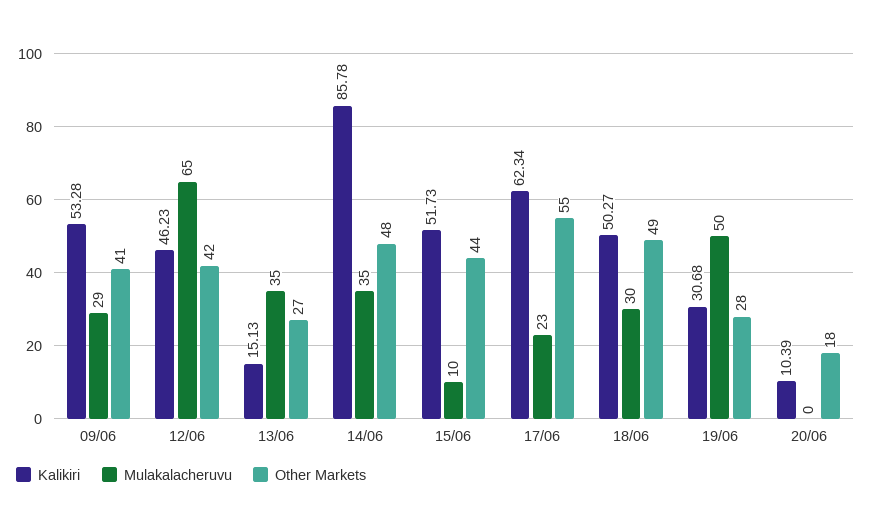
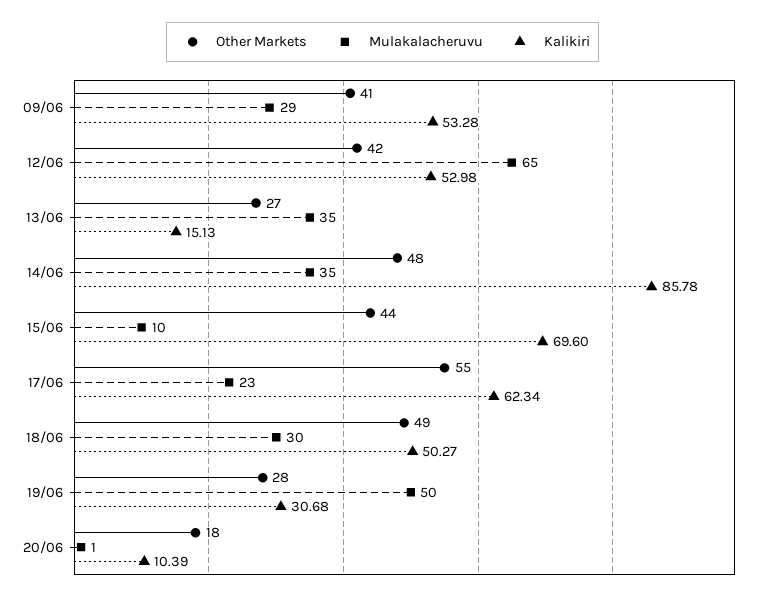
Kalikiri, 12/06: 46.23 -> 52.98
Kalikiri, 15/06: 51.73 -> 69.6
Mulakalacheruvu, 20/06: 0 -> 1

